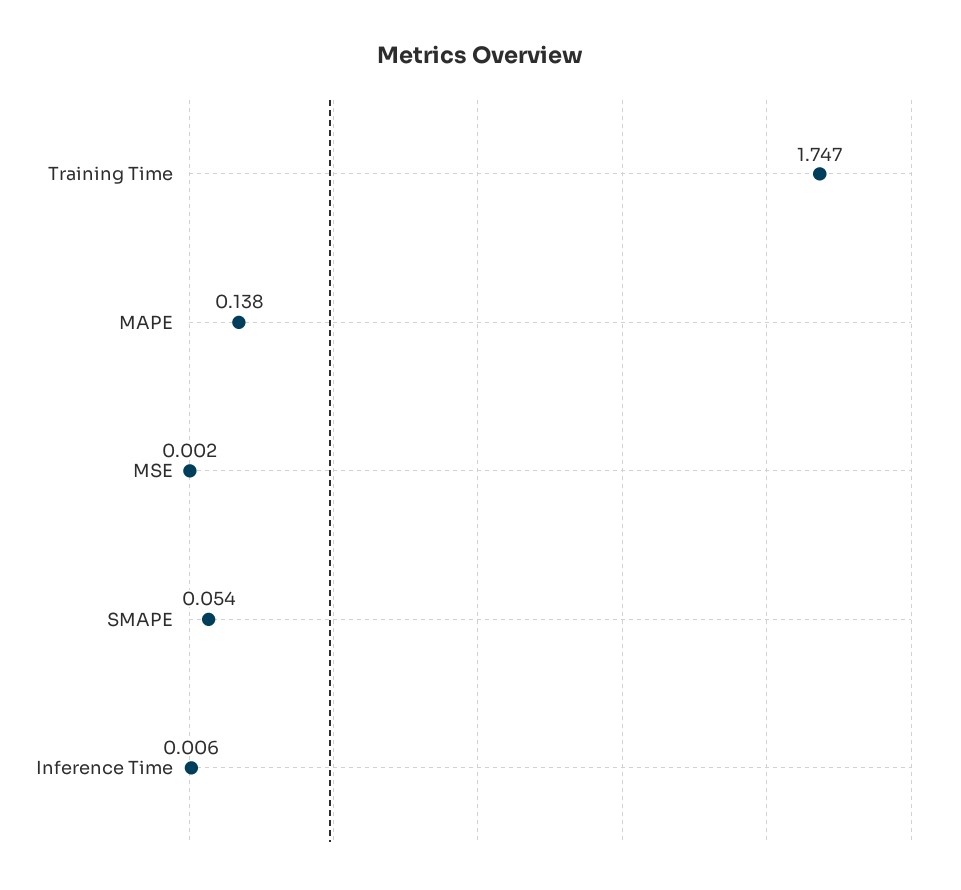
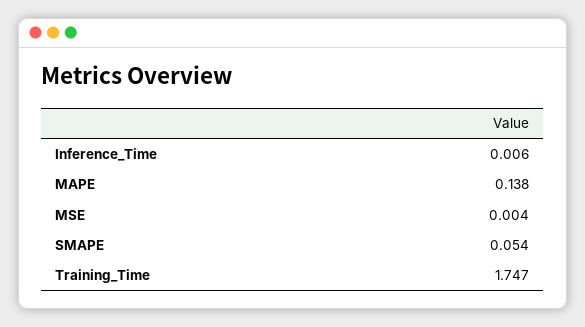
MSE: 0.002 -> 0.004

